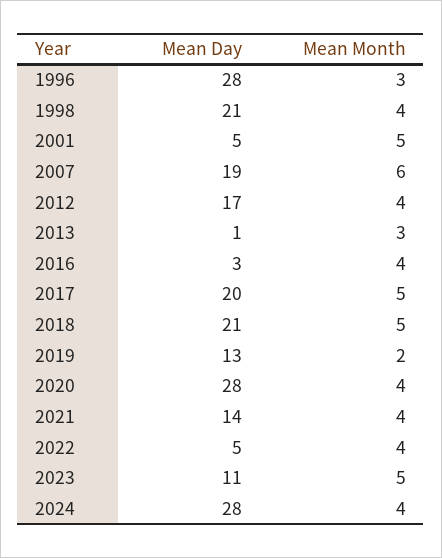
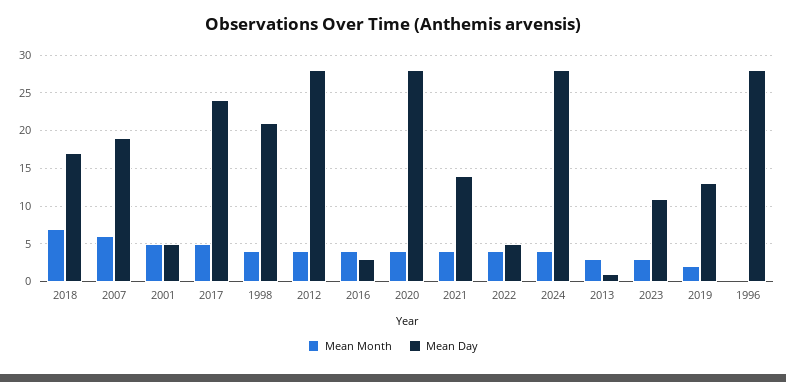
Mean Month, 1996: 3 -> 0
Mean Day, 2012: 17 -> 28
Mean Day, 2017: 20 -> 24
Mean Day, 2018: 21 -> 17
Mean Month, 2018: 5 -> 7
Mean Month, 2023: 5 -> 3

